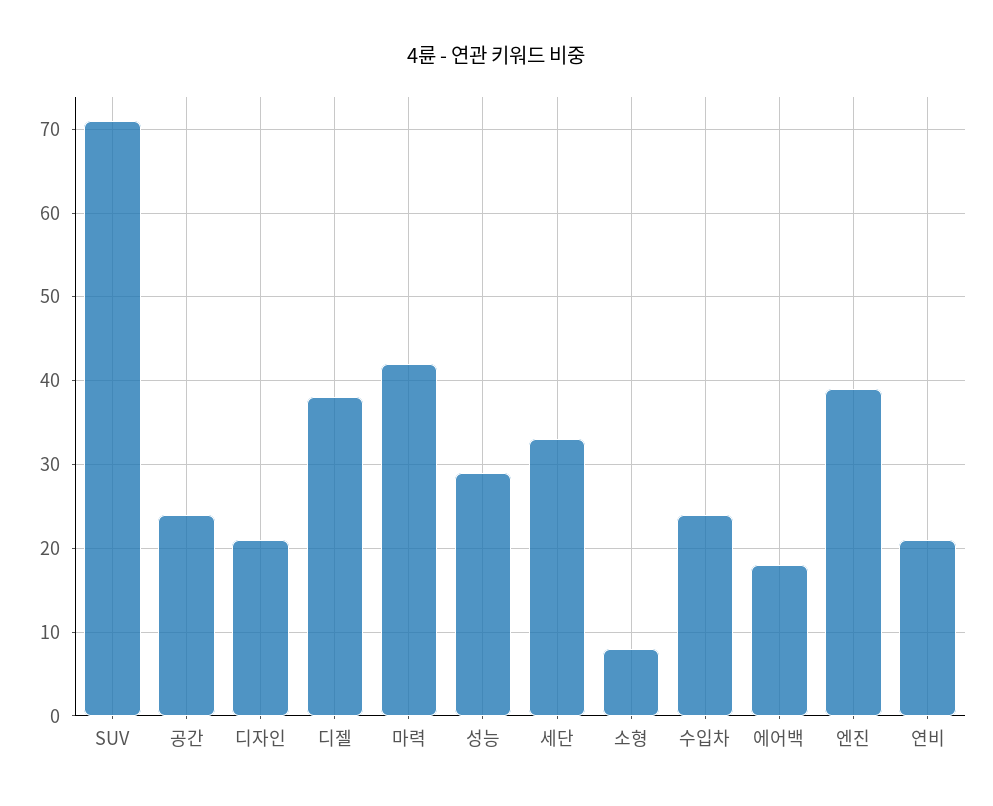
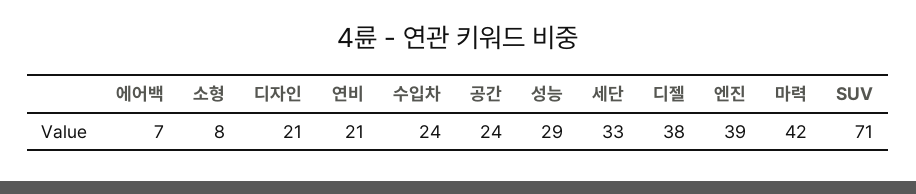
에어백: 18 -> 7

